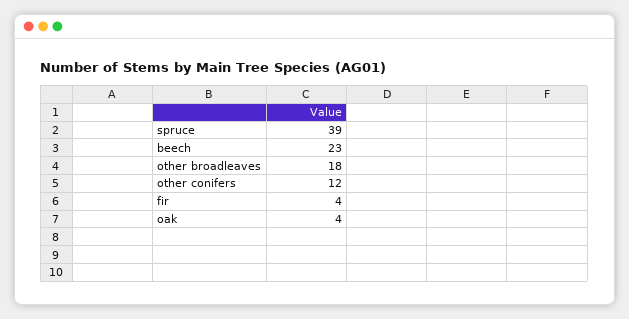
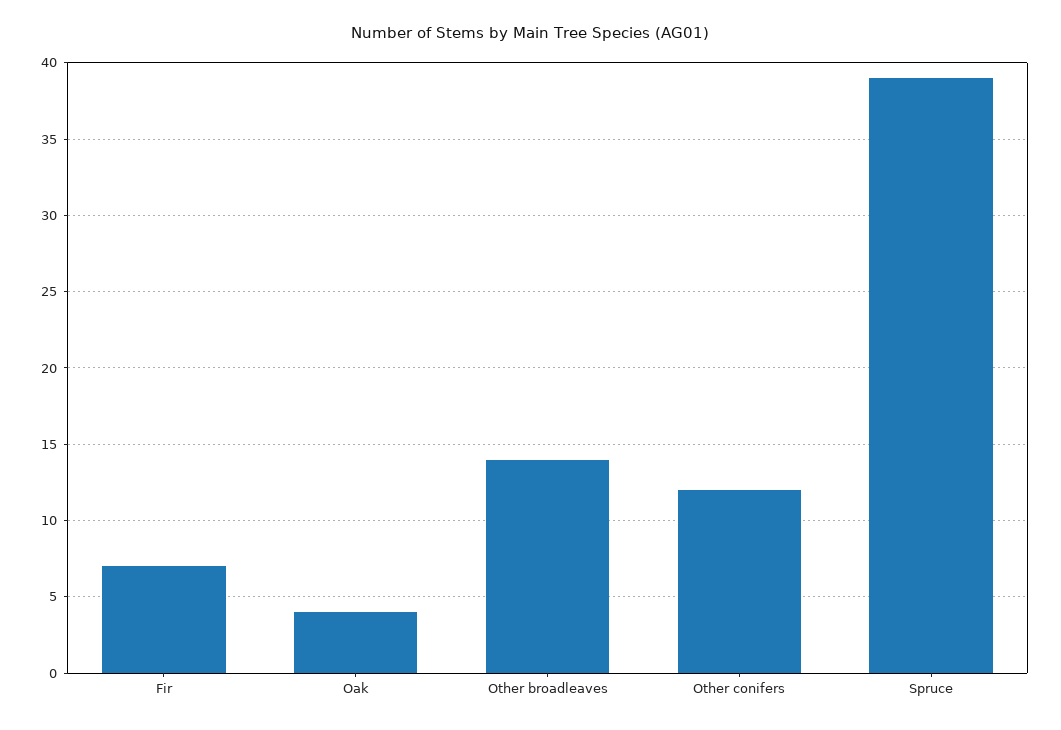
beech: 23 -> none
other broadleaves: 18 -> 14
fir: 4 -> 7

